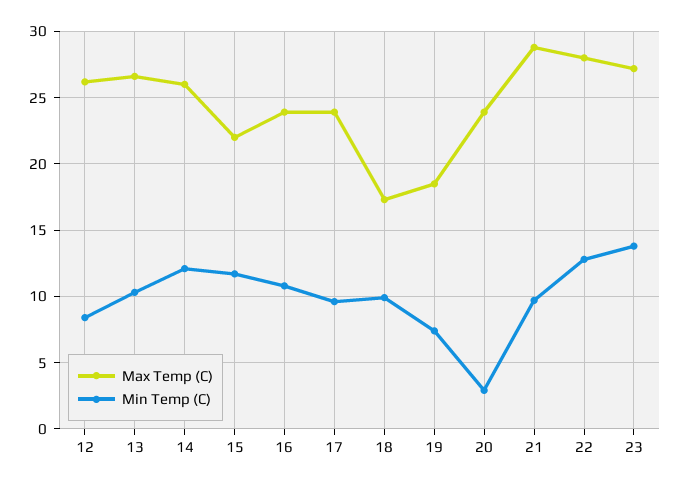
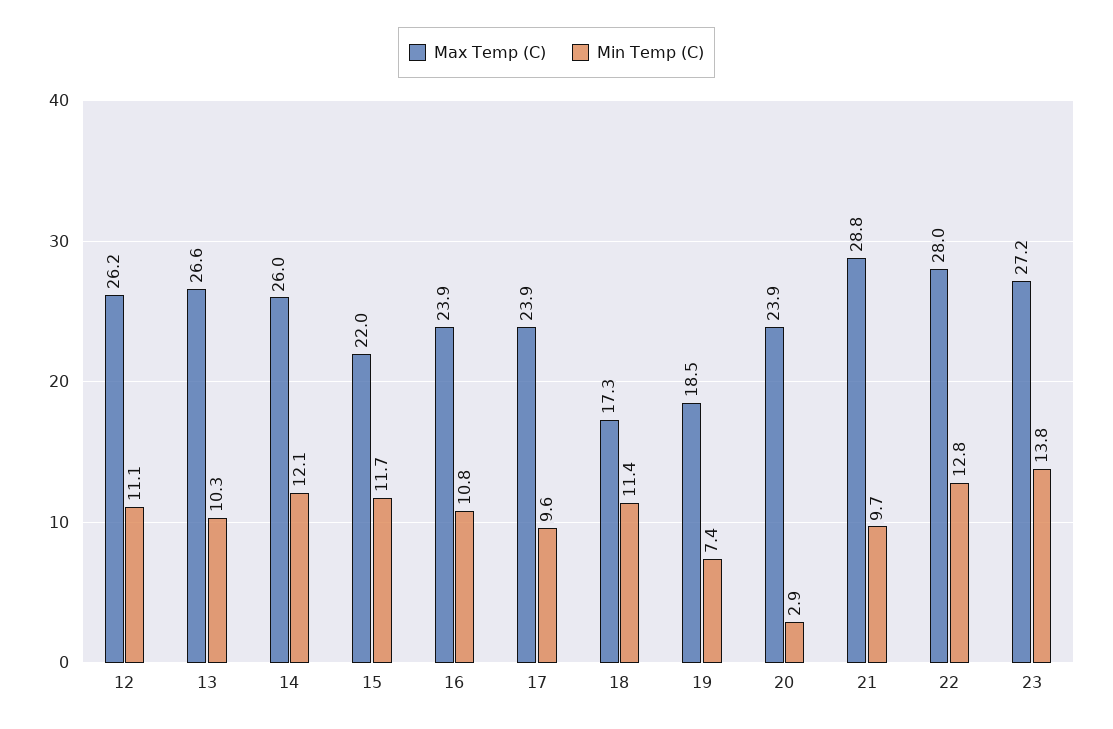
Min Temp (C), 12: 8.5 -> 11.1
Min Temp (C), 18: 10 -> 11.4

